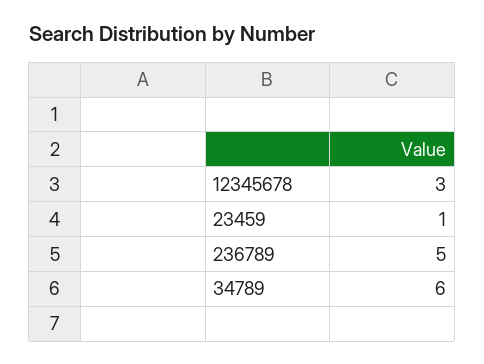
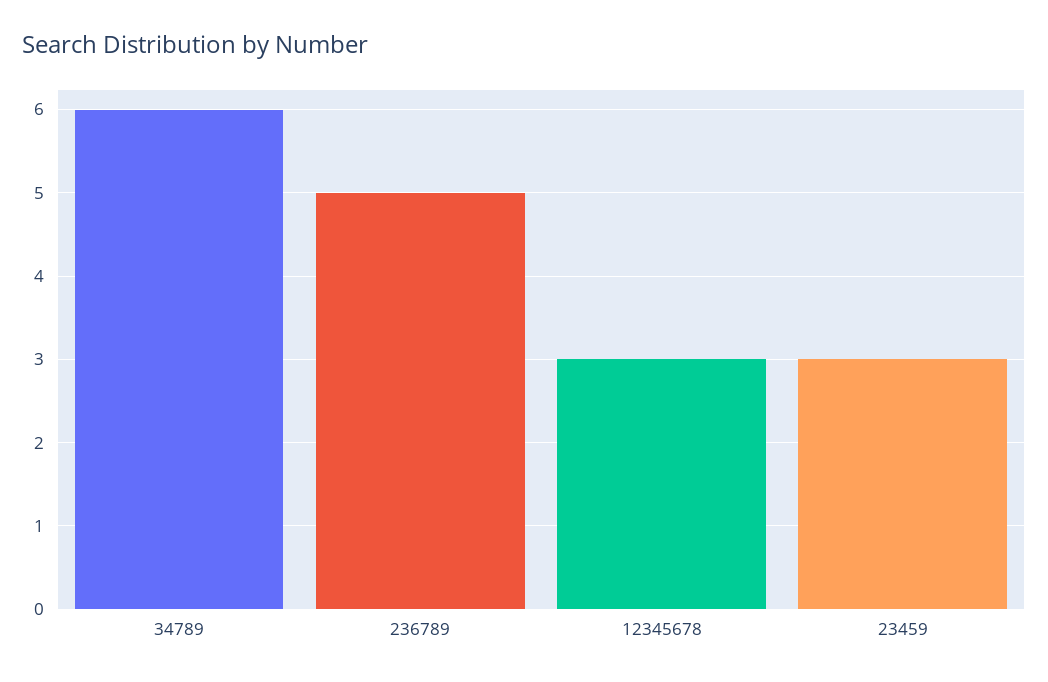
23459: 1 -> 3

